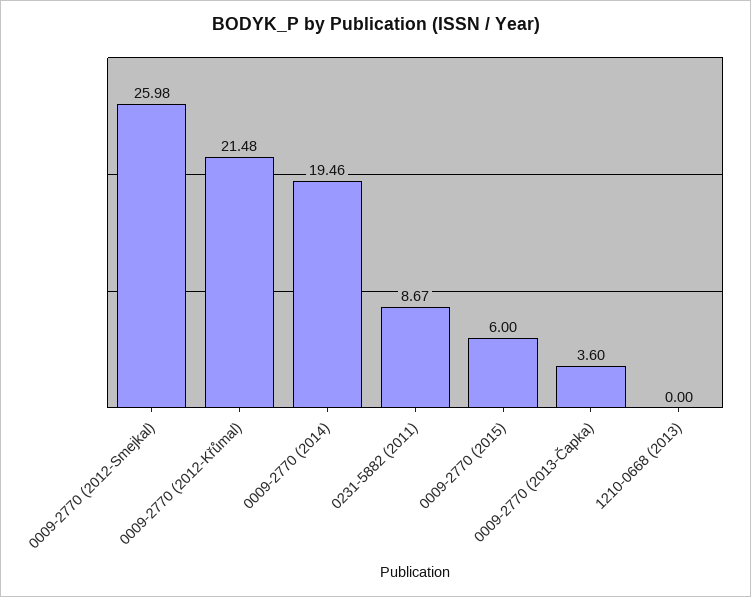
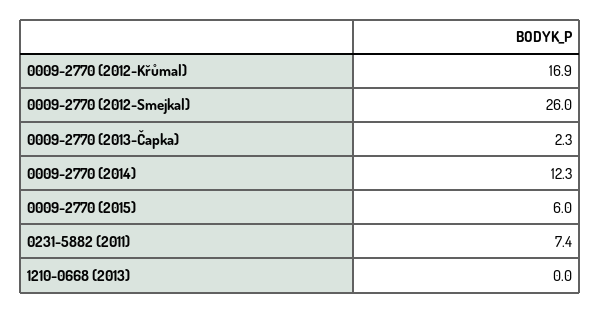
0009-2770 (2012-Křůmal): 21.48 -> 16.9
0009-2770 (2014): 19.46 -> 12.3
0231-5882 (2011): 8.67 -> 7.4
0009-2770 (2013-Čapka): 3.6 -> 2.3

